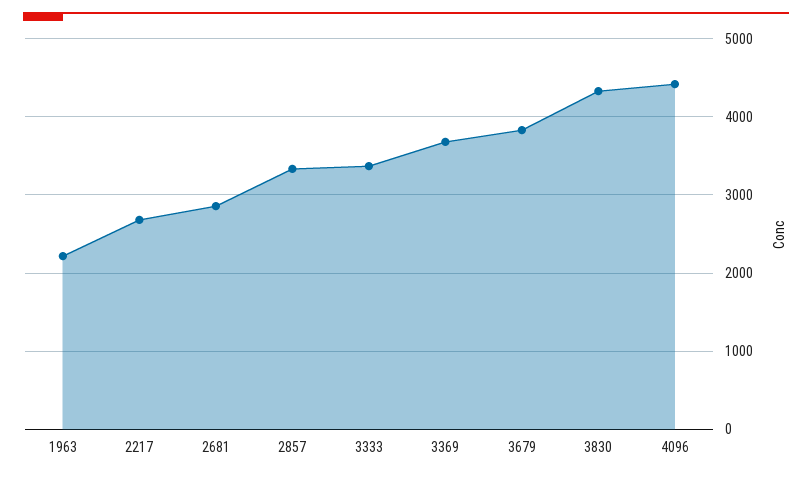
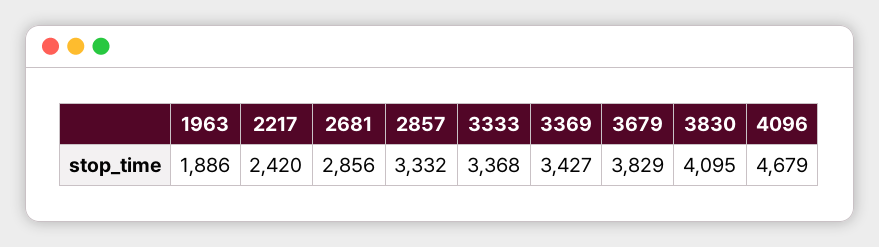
1963: 2200 -> 1886
2217: 2700 -> 2420
3369: 3700 -> 3427
3830: 4300 -> 4095
4096: 4400 -> 4679

